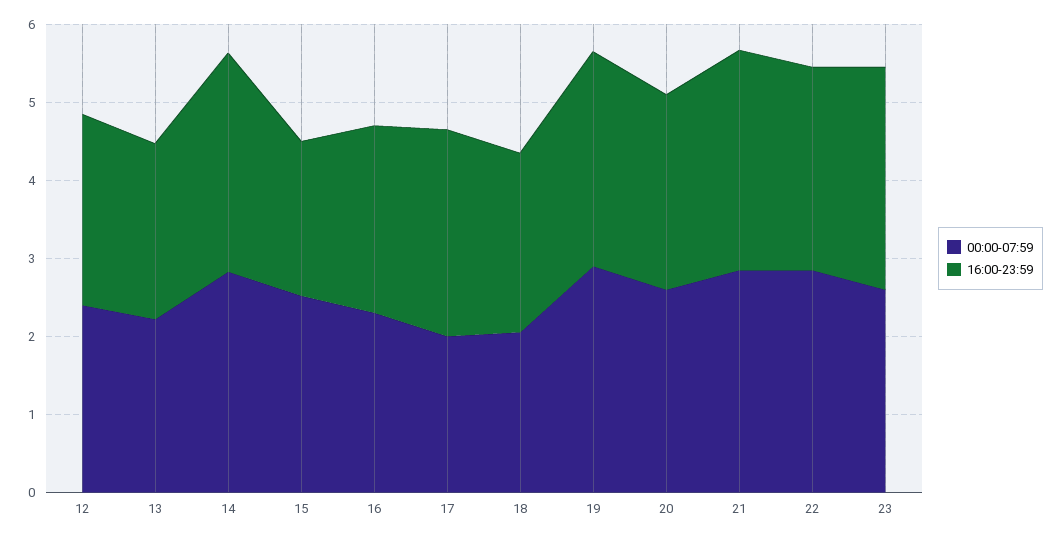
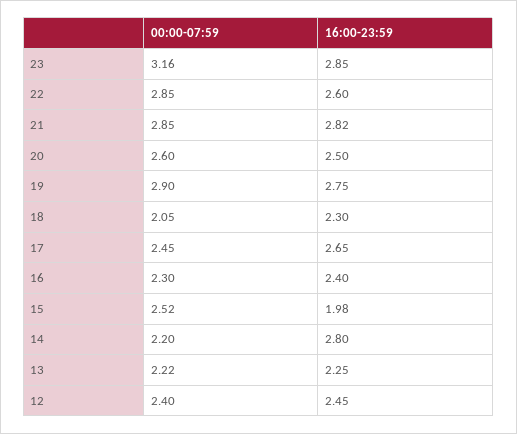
00:00-07:59, 14: 2.8 -> 2.2
00:00-07:59, 17: 2 -> 2.45
00:00-07:59, 23: 2.6 -> 3.16

